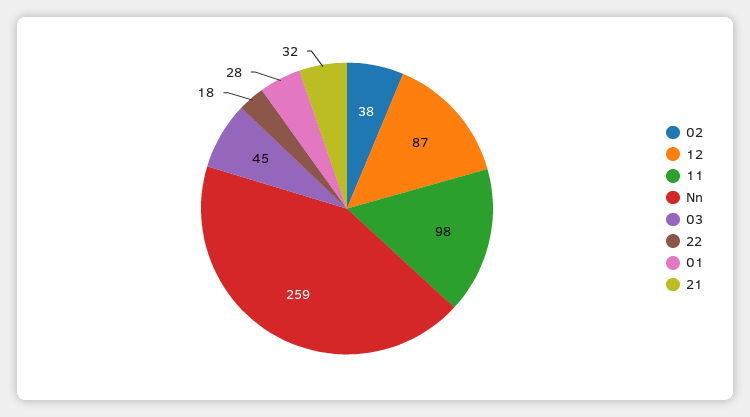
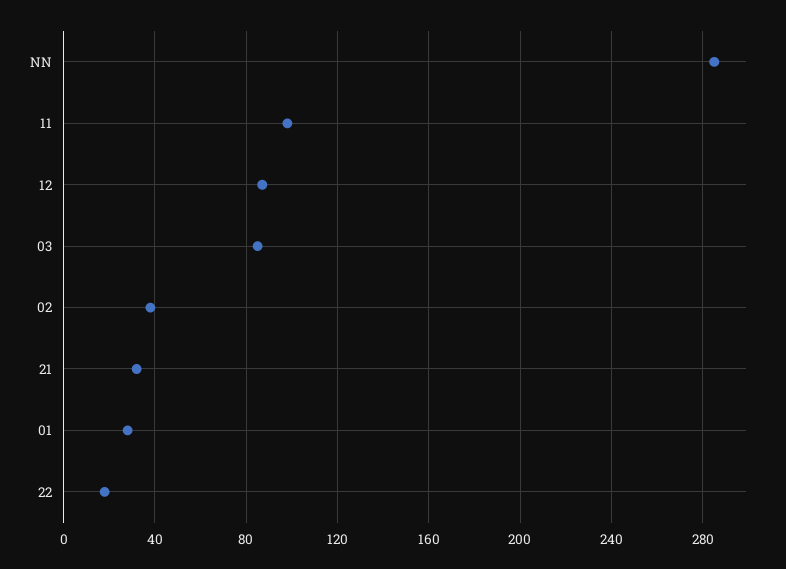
Nn: 259 -> 285
03: 45 -> 85

